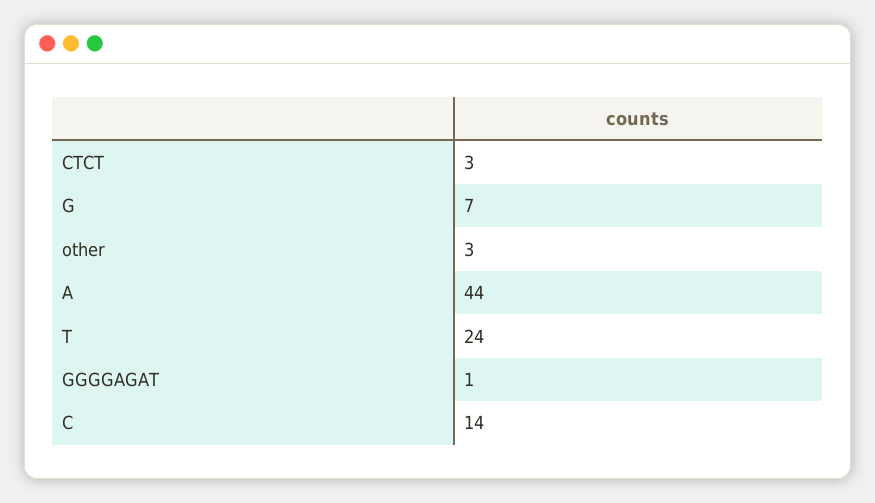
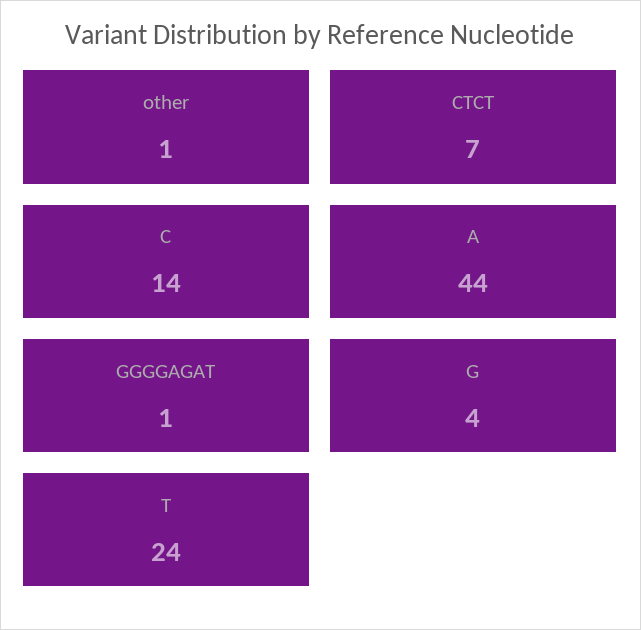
CTCT: 3 -> 7
G: 7 -> 4
other: 3 -> 1

